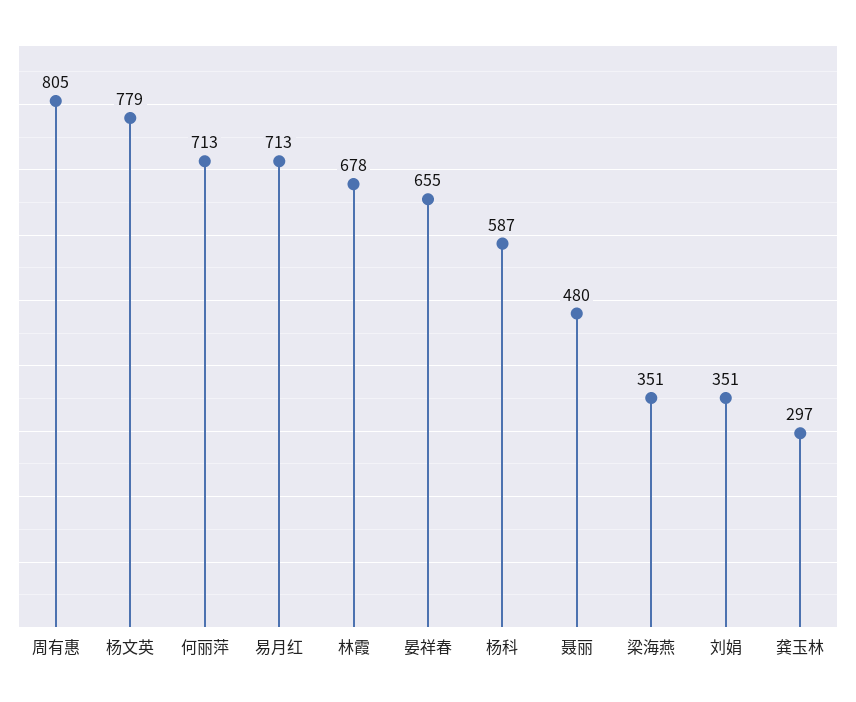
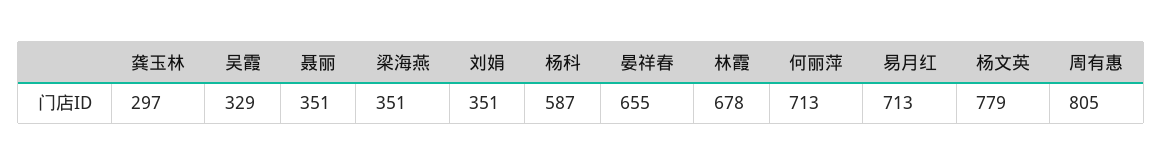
聂丽: 480 -> 351
吴霞: none -> 329

